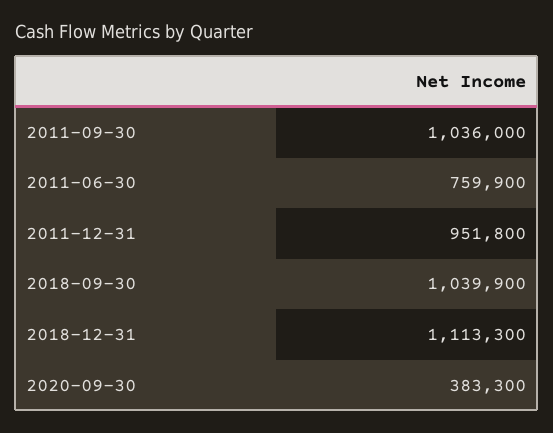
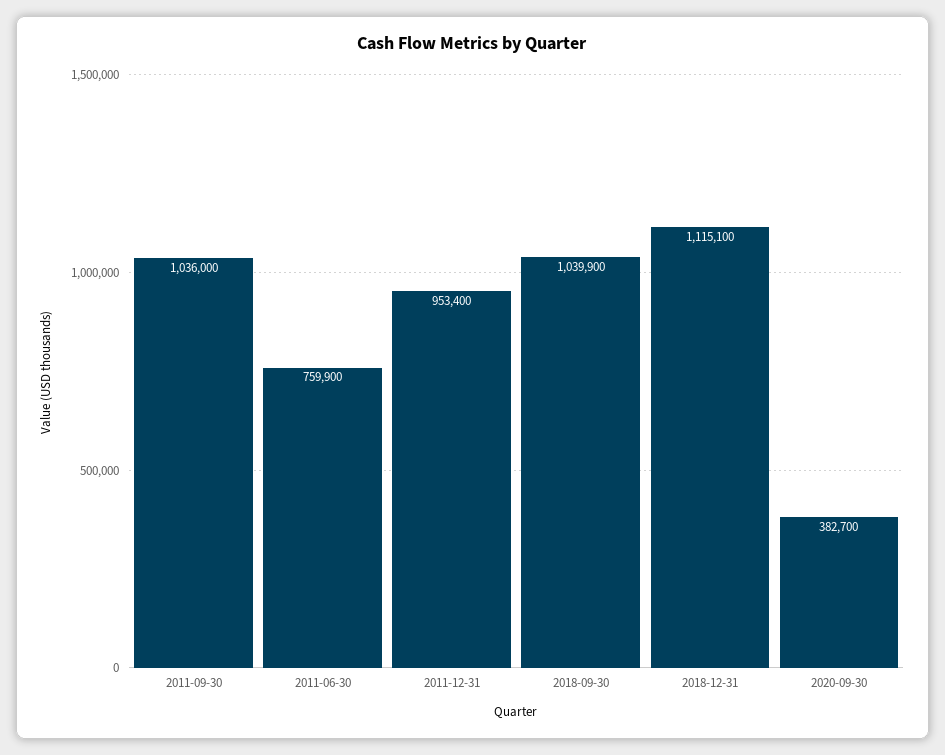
2011-12-31: 951800 -> 953400
2018-12-31: 1113300 -> 1115100
2020-09-30: 383300 -> 382700

